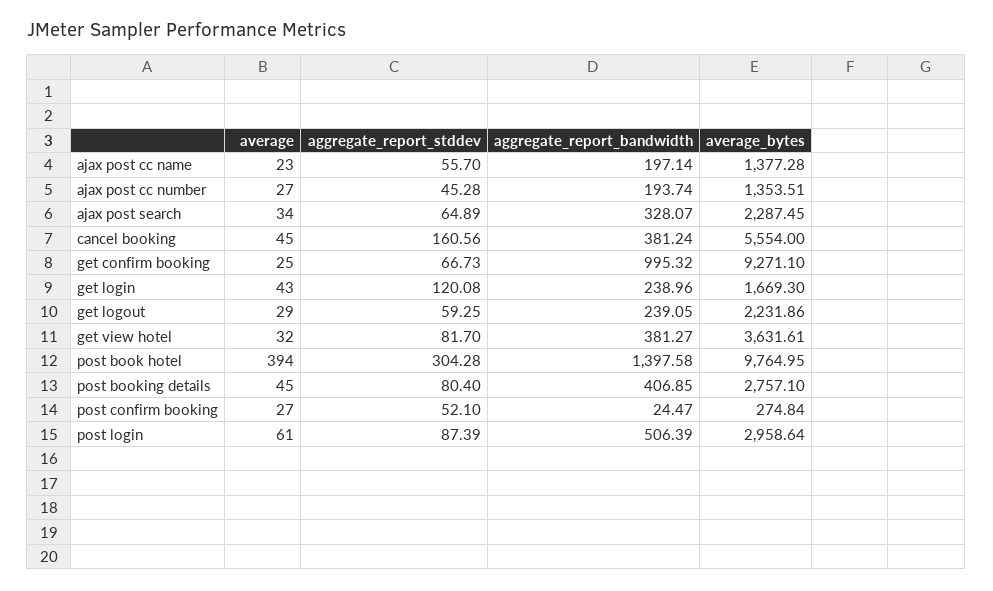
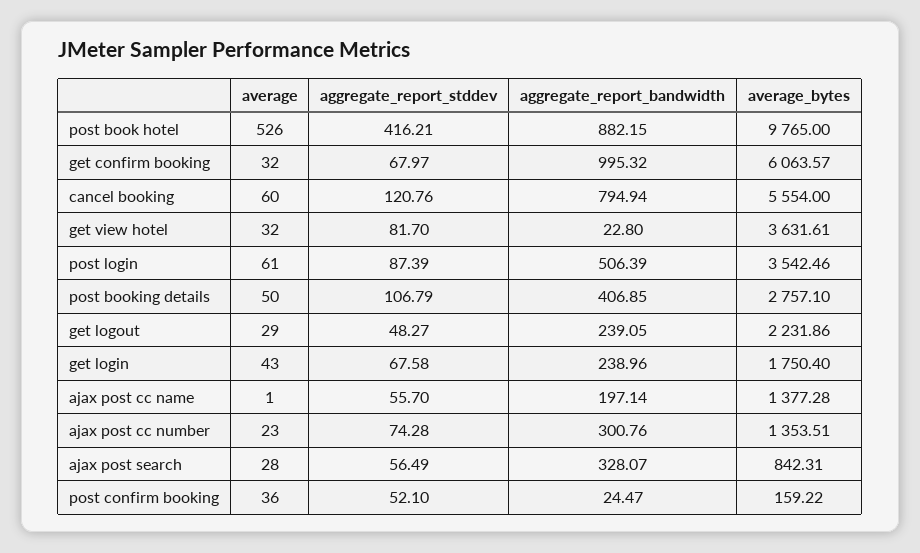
average, ajax post cc name: 23 -> 1
average, ajax post cc number: 27 -> 23
aggregate_report_stddev, ajax post cc number: 45.28 -> 74.28
aggregate_report_bandwidth, ajax post cc number: 193.74 -> 300.76
average, ajax post search: 34 -> 28
aggregate_report_stddev, ajax post search: 64.89 -> 56.49
average_bytes, ajax post search: 2287.45 -> 842.31
average, cancel booking: 45 -> 60
aggregate_report_stddev, cancel booking: 160.56 -> 120.76
aggregate_report_bandwidth, cancel booking: 381.24 -> 794.94
average, get confirm booking: 25 -> 32
aggregate_report_stddev, get confirm booking: 66.73 -> 67.97
average_bytes, get confirm booking: 9271.1 -> 6063.57
aggregate_report_stddev, get login: 120.08 -> 67.58
average_bytes, get login: 1669.3 -> 1750.4
aggregate_report_stddev, get logout: 59.25 -> 48.27
aggregate_report_bandwidth, get view hotel: 381.27 -> 22.8
average, post book hotel: 394 -> 526
aggregate_report_stddev, post book hotel: 304.28 -> 416.21
aggregate_report_bandwidth, post book hotel: 1397.58 -> 882.15
average_bytes, post book hotel: 9764.95 -> 9765
average, post booking details: 45 -> 50
aggregate_report_stddev, post booking details: 80.4 -> 106.79
average, post confirm booking: 27 -> 36
average_bytes, post confirm booking: 274.84 -> 159.22
average_bytes, post login: 2958.64 -> 3542.46

